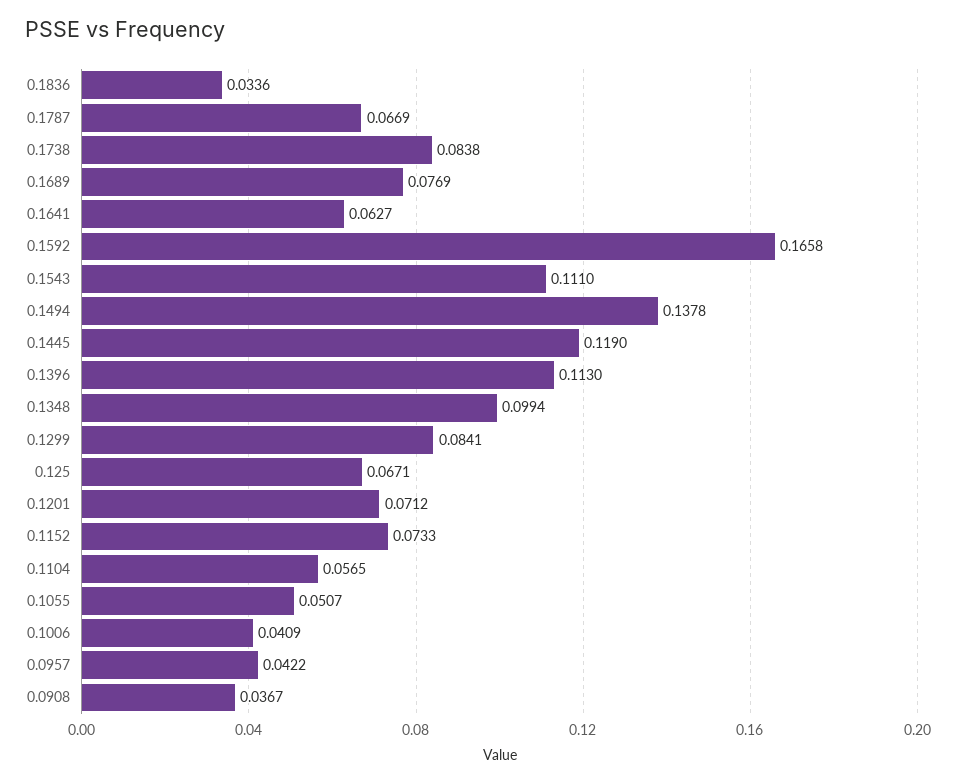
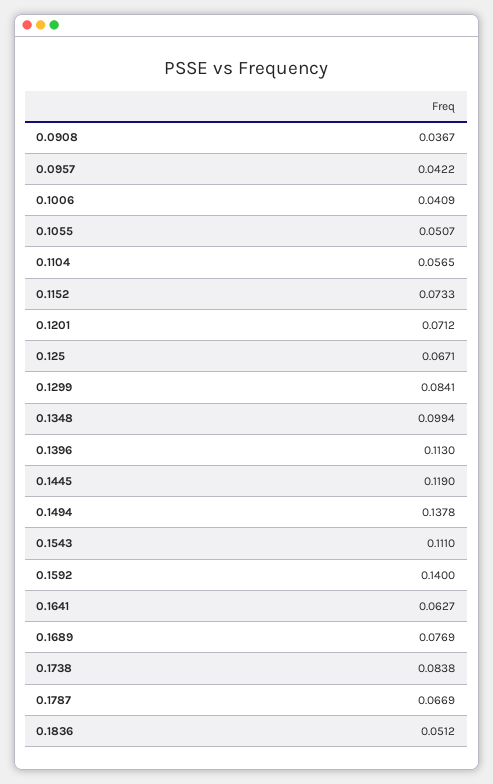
0.1836: 0.0336 -> 0.0512
0.1592: 0.1658 -> 0.14

